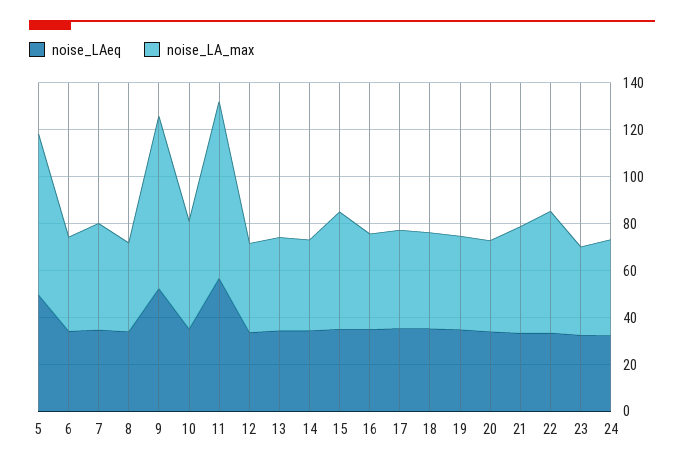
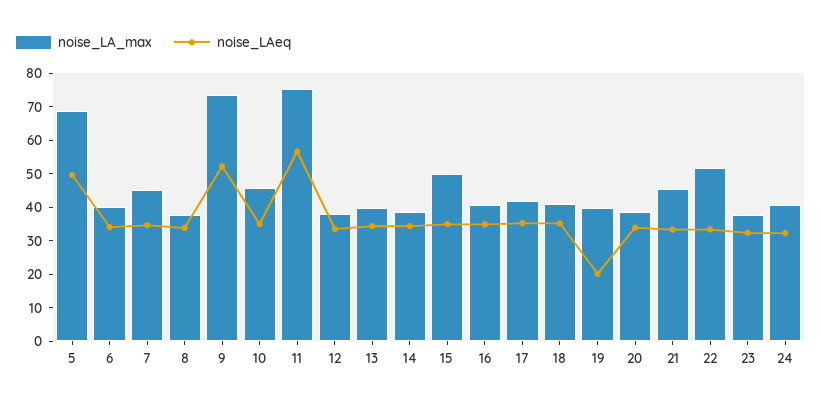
noise_LAeq, 19: 35 -> 20

